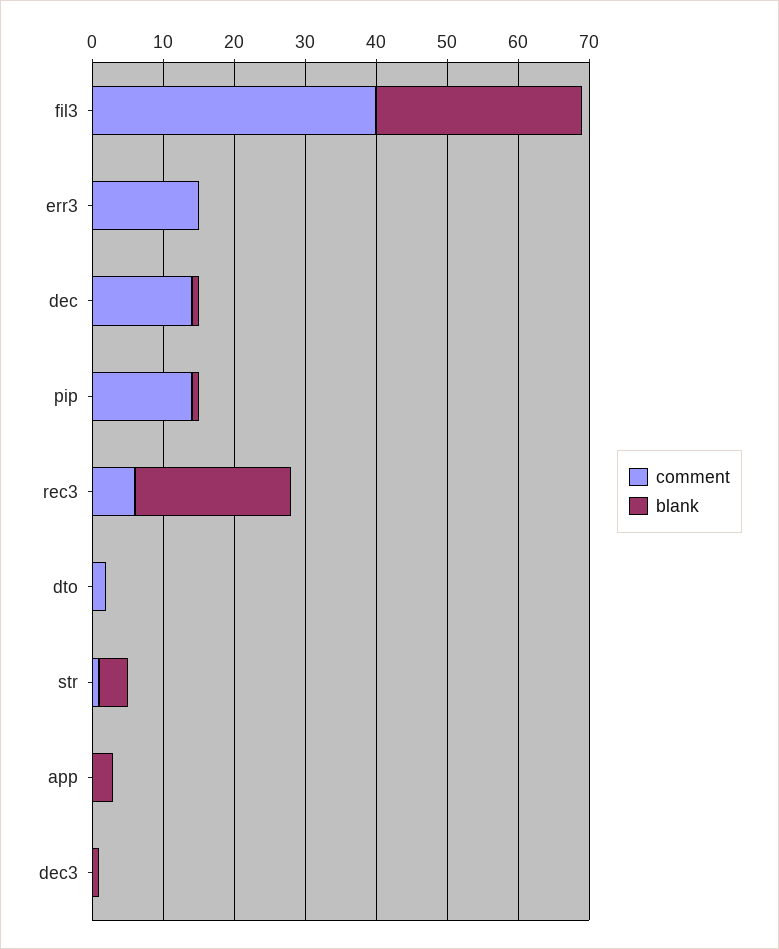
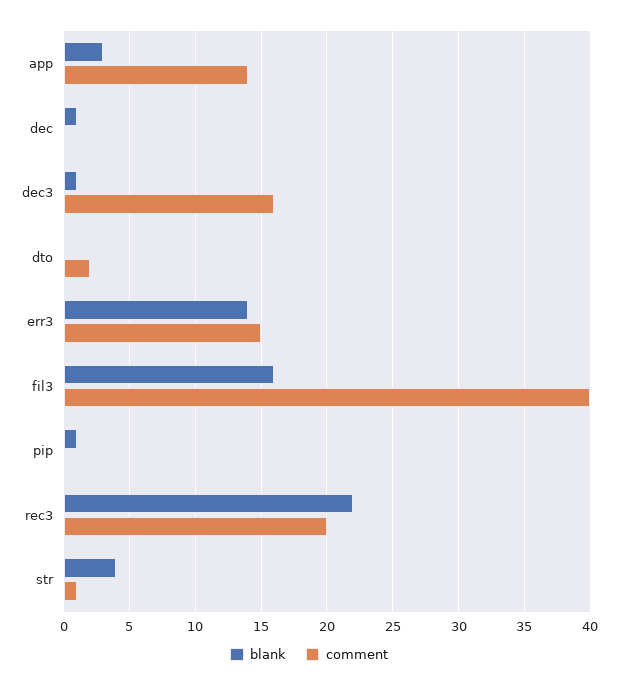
blank, fil3: 30 -> 16
blank, err3: 0 -> 14
comment, dec: 15 -> 0
comment, pip: 15 -> 0
comment, rec3: 5 -> 20
comment, app: 0 -> 14
comment, dec3: 0 -> 16

